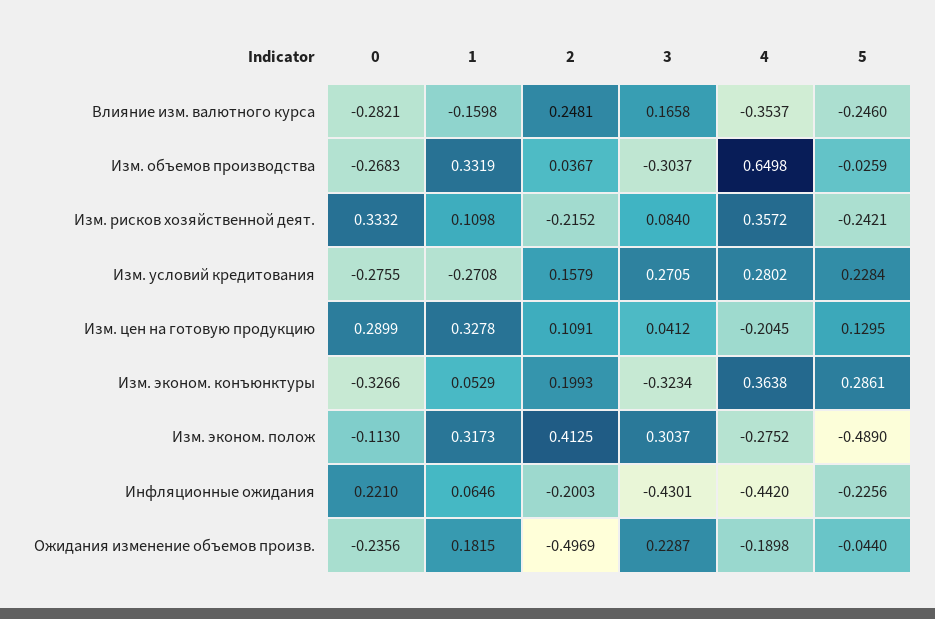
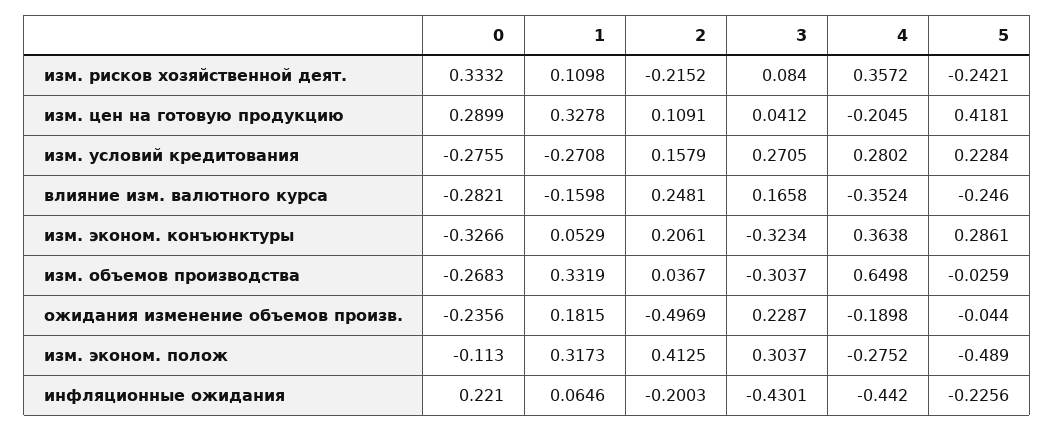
4, Влияние изм. валютного курса: -0.3537 -> -0.3524
5, Изм. цен на готовую продукцию: 0.1295 -> 0.4181
2, Изм. эконом. конъюнктуры: 0.1993 -> 0.2061

